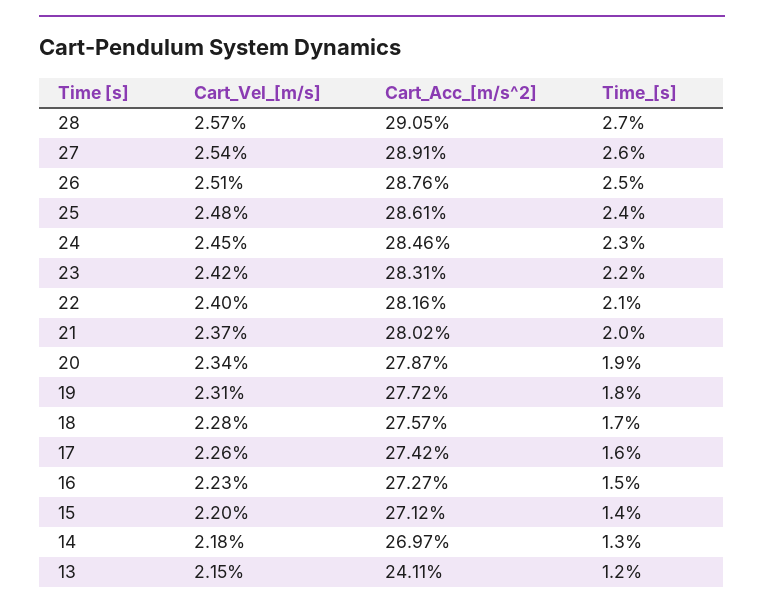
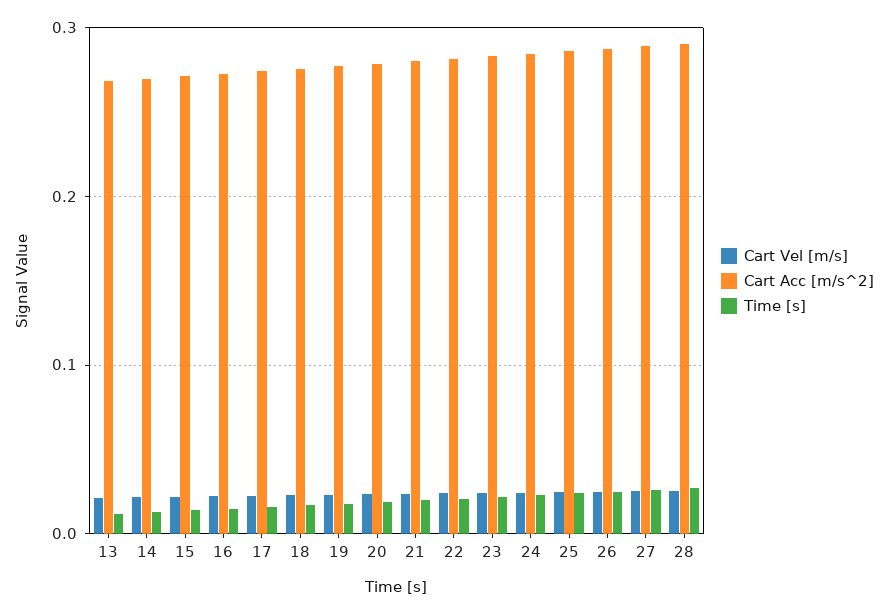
Cart_Acc_[m/s^2], 13: 0.2411 -> 0.27

